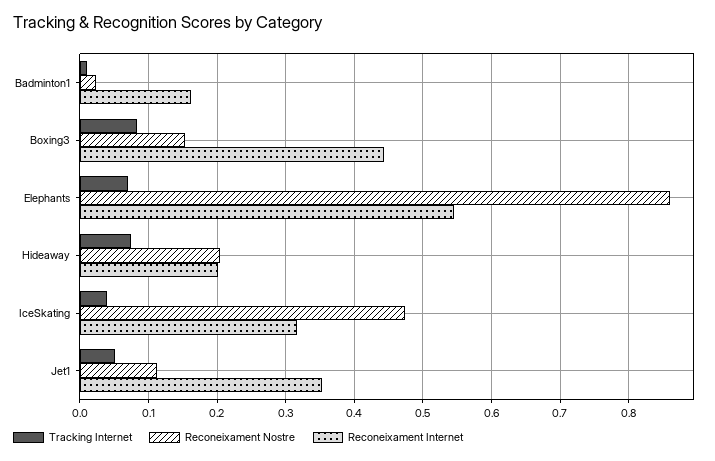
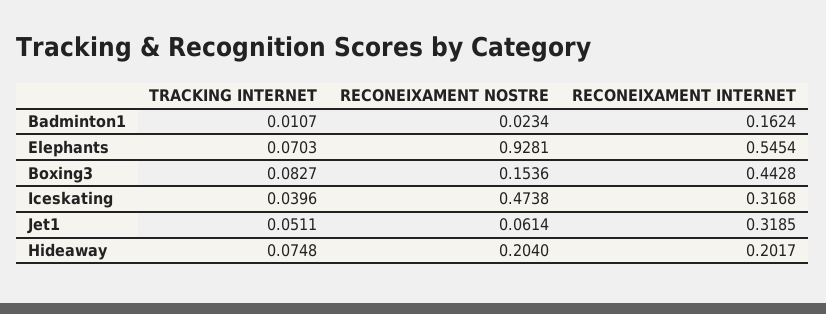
Reconeixament Nostre, Elephants: 0.86 -> 0.9281
Reconeixament Nostre, Jet1: 0.11 -> 0.0614
Reconeixament Internet, Jet1: 0.35 -> 0.3185

